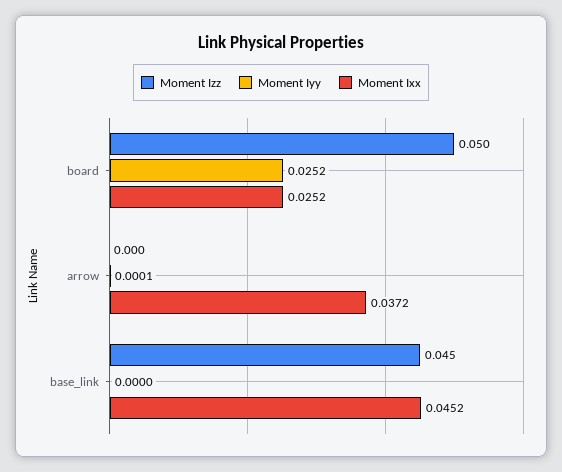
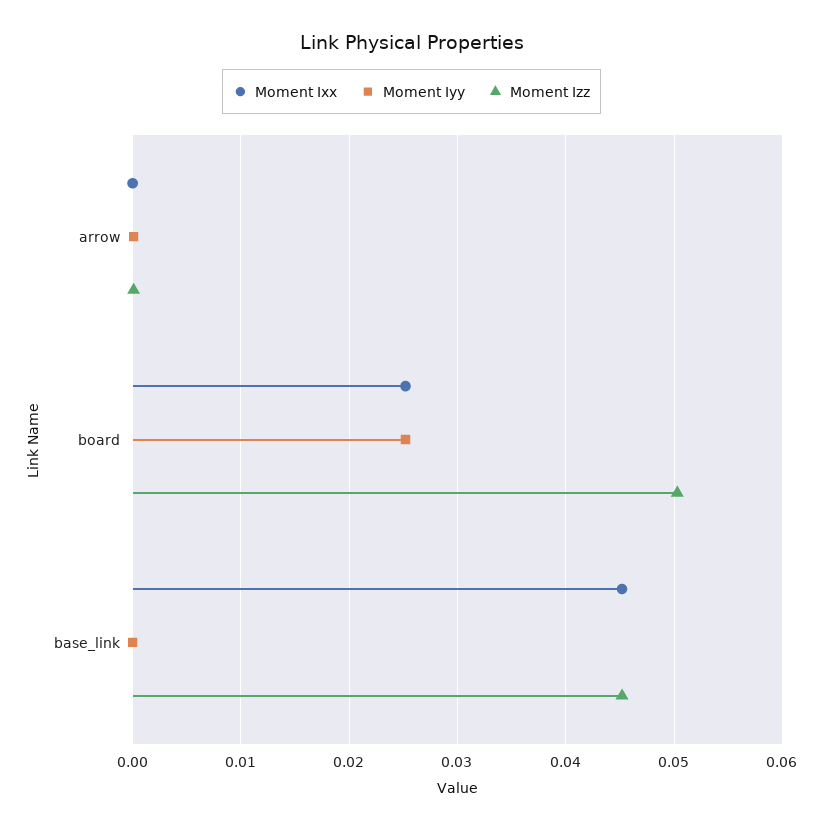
Moment Ixx, arrow: 0.0372 -> 0

